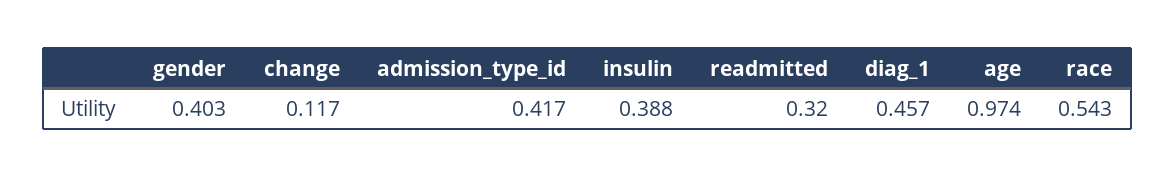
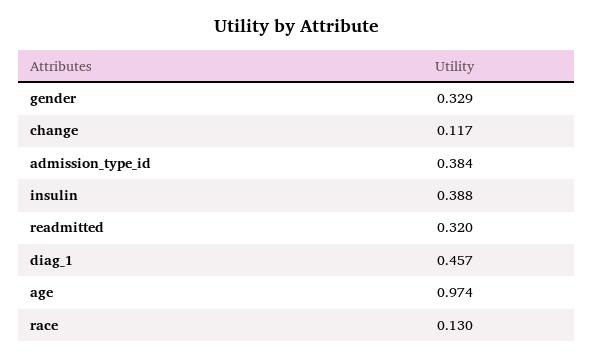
gender: 0.403 -> 0.329
admission_type_id: 0.417 -> 0.384
race: 0.543 -> 0.13

